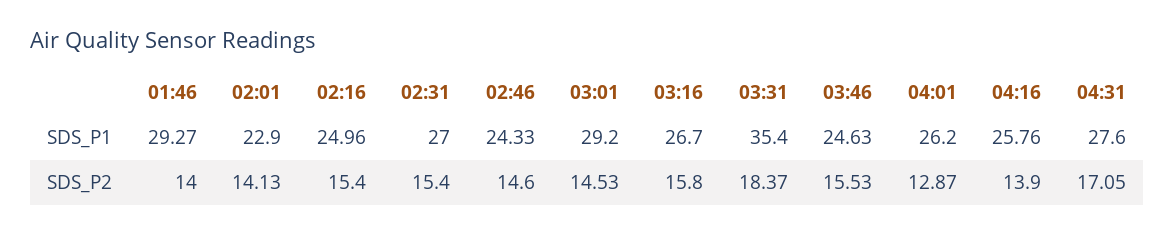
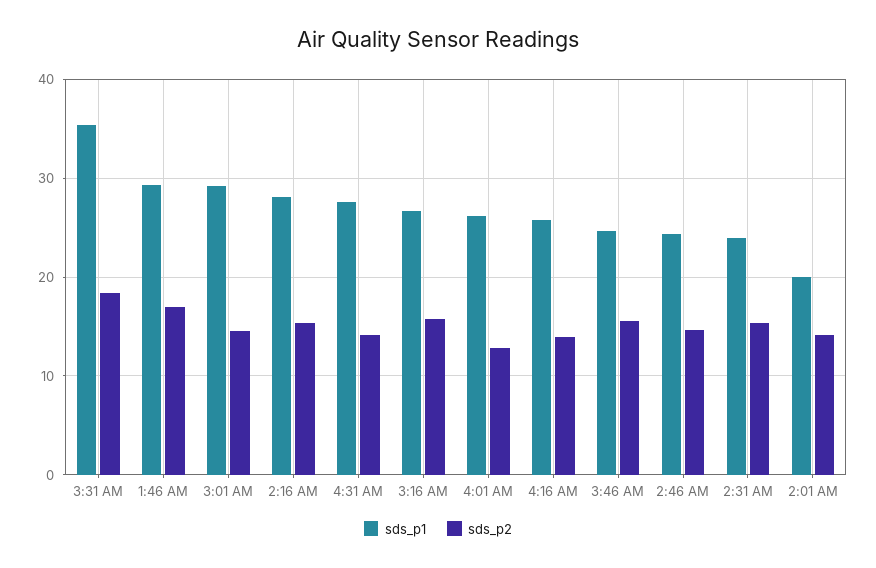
SDS_P1, 02:01: 22.9 -> 20
SDS_P1, 02:16: 24.96 -> 28
SDS_P1, 02:31: 27 -> 24
SDS_P2, 01:46: 14 -> 17
SDS_P2, 04:31: 17.05 -> 14

